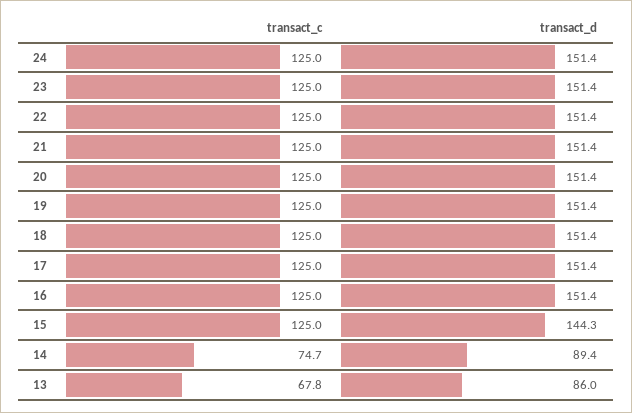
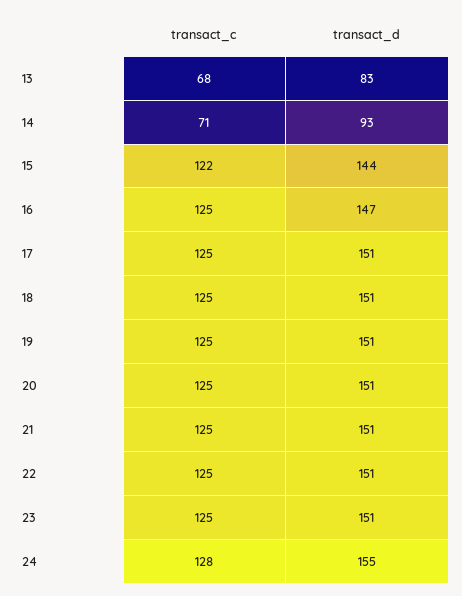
transact_c, 24: 125 -> 128
transact_d, 24: 151.4 -> 155
transact_d, 16: 151.4 -> 147
transact_c, 15: 125 -> 122
transact_c, 14: 74.7 -> 71
transact_d, 14: 89.4 -> 93
transact_d, 13: 86 -> 83

